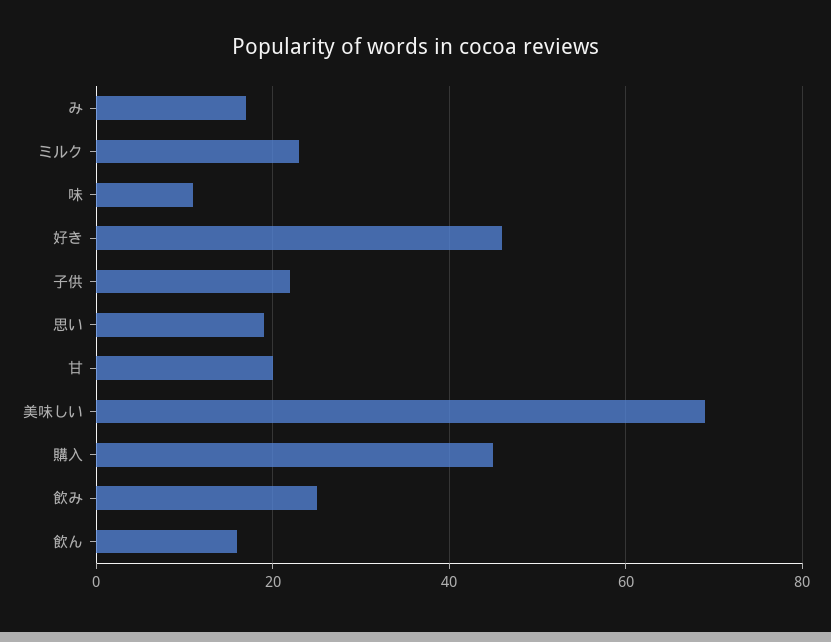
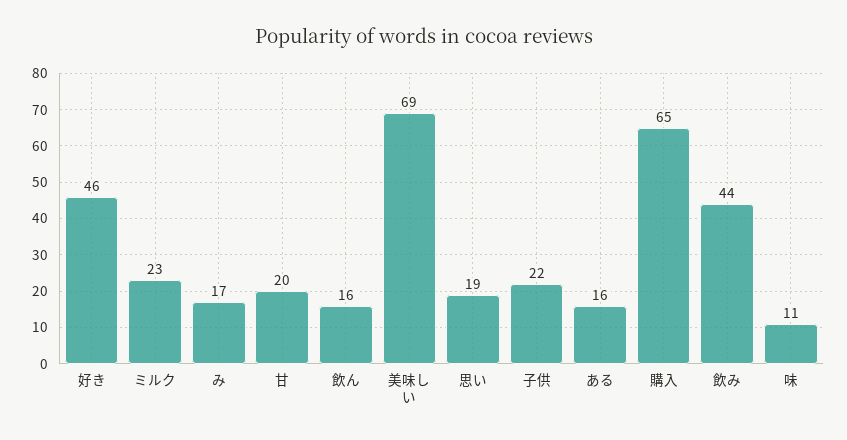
購入: 45 -> 65
飲み: 25 -> 44
ある: none -> 16

